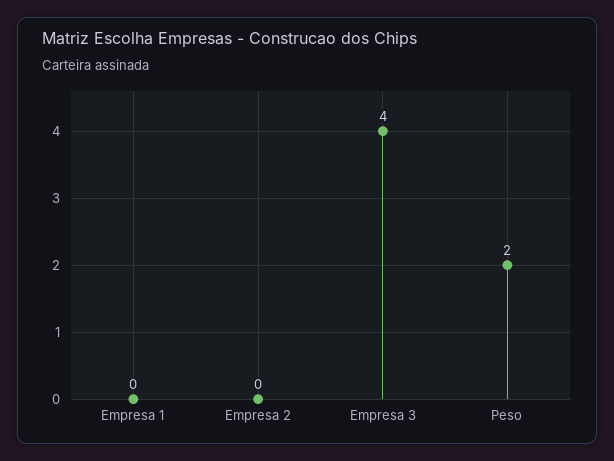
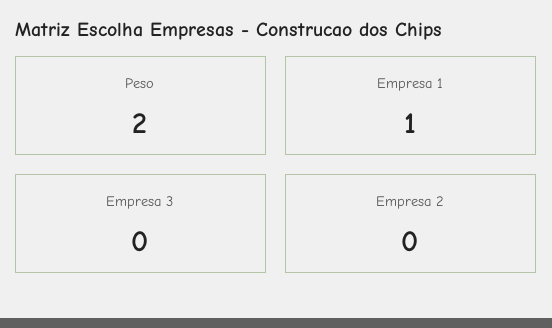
Empresa 1: 0 -> 1
Empresa 3: 4 -> 0

